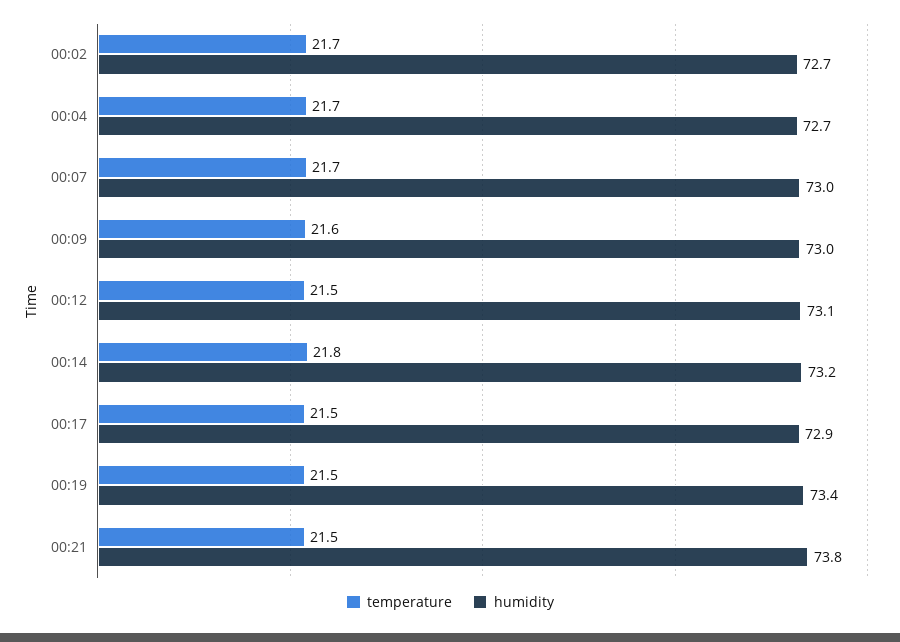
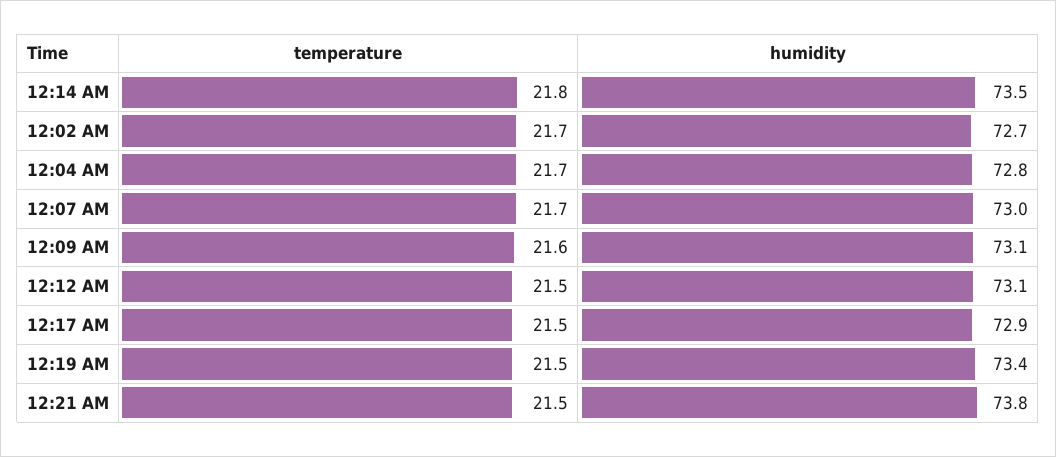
humidity, 00:04: 72.7 -> 72.8
humidity, 00:09: 73 -> 73.1
humidity, 00:14: 73.2 -> 73.5

